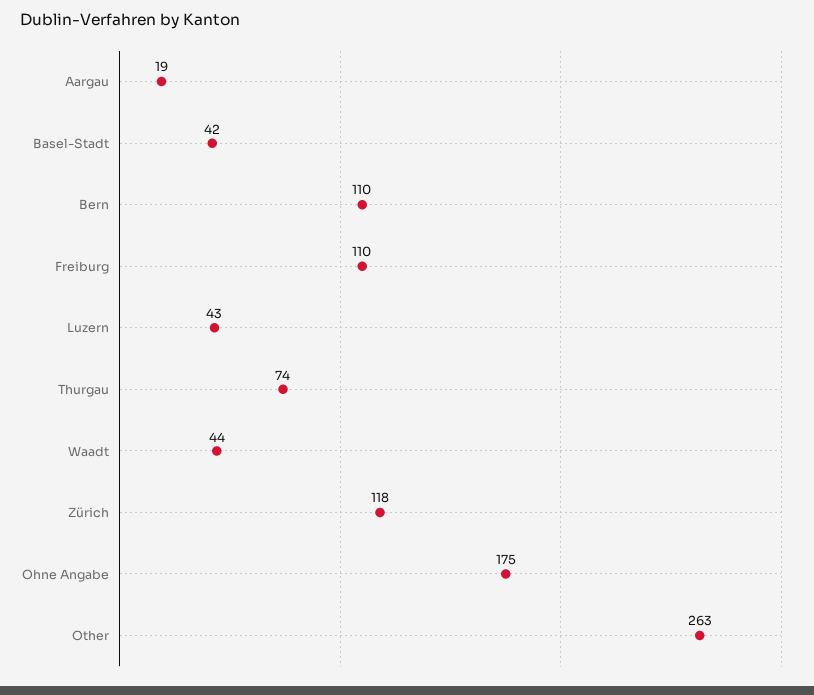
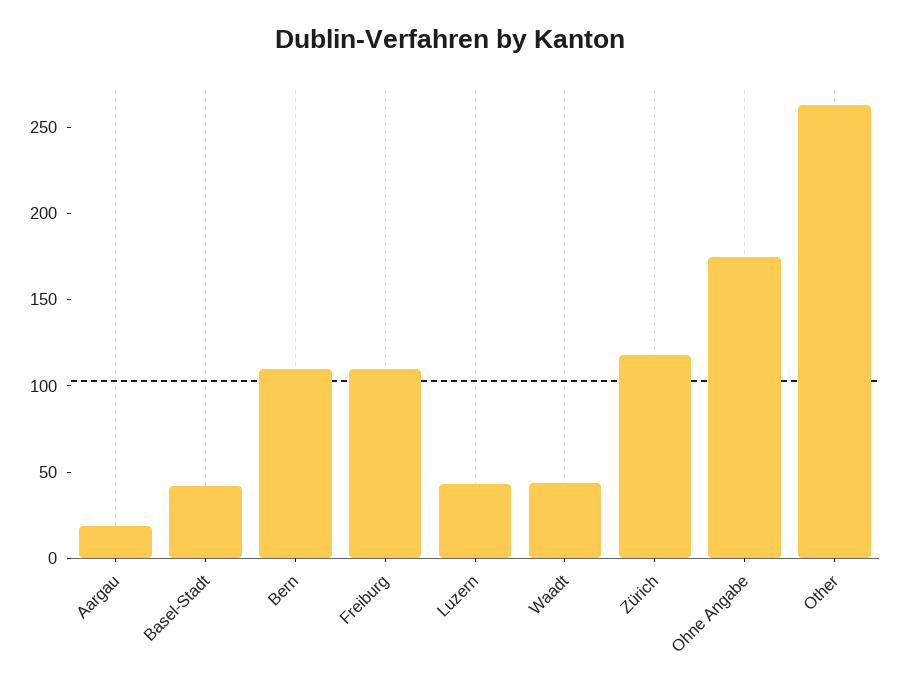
Thurgau: 74 -> none

